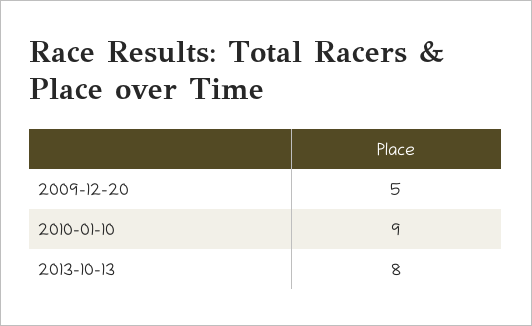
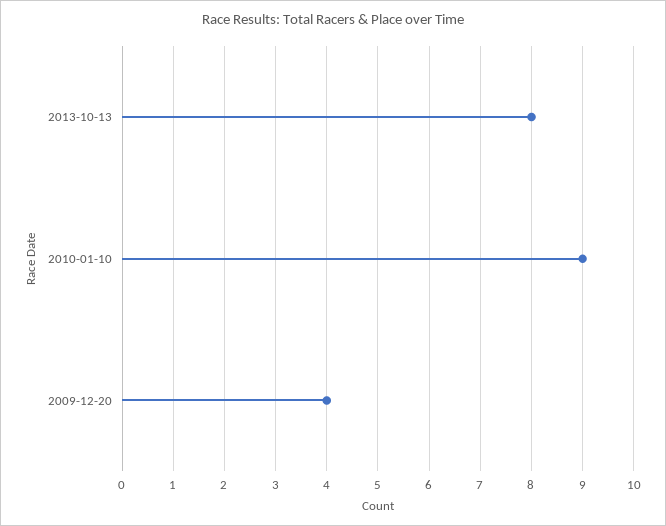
2009-12-20: 5 -> 4

